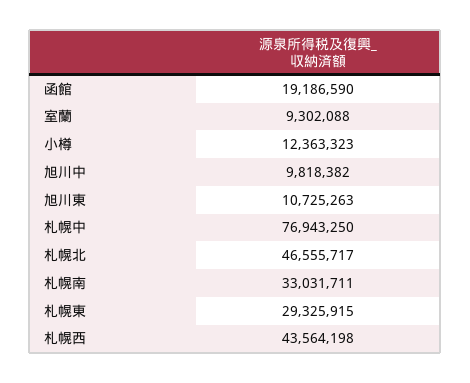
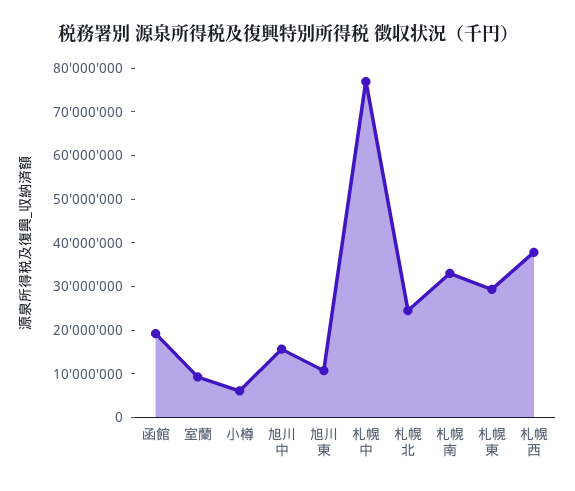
小樽: 12363323 -> 6000000
旭川中: 9818382 -> 16000000
札幌北: 46555717 -> 24000000
札幌西: 43564198 -> 38000000

